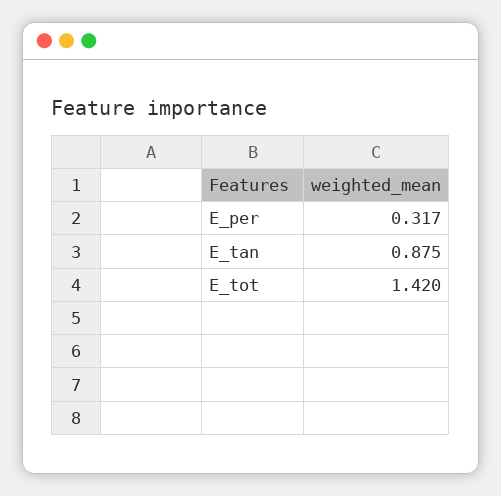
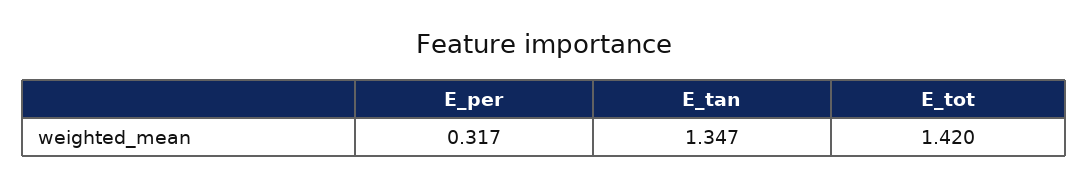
E_tan: 0.875 -> 1.347

